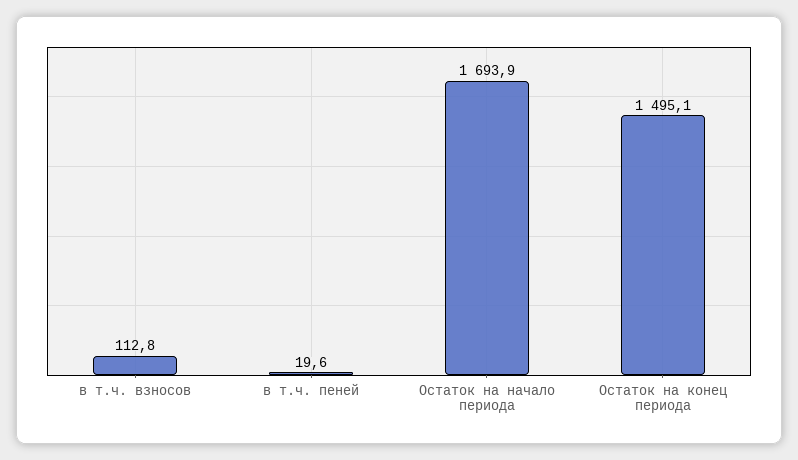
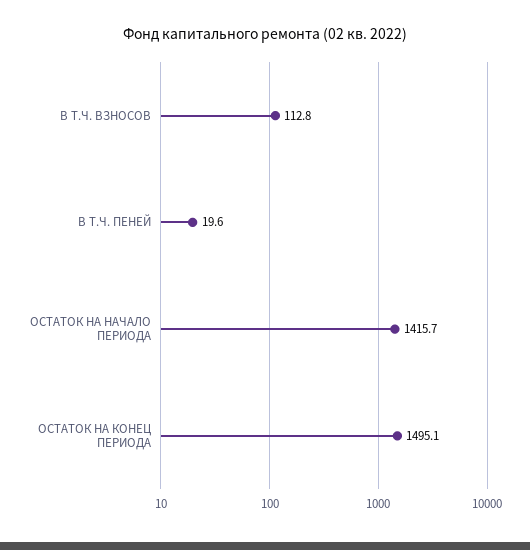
Остаток на начало периода: 1693.9 -> 1415.7

